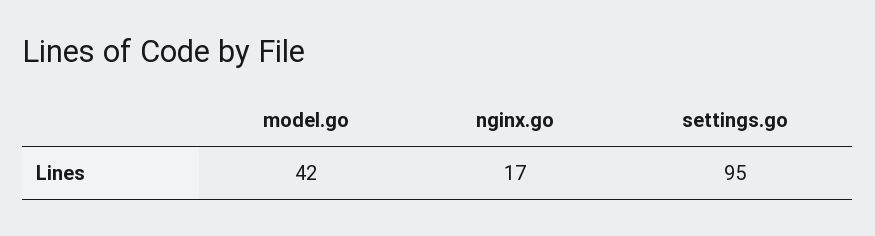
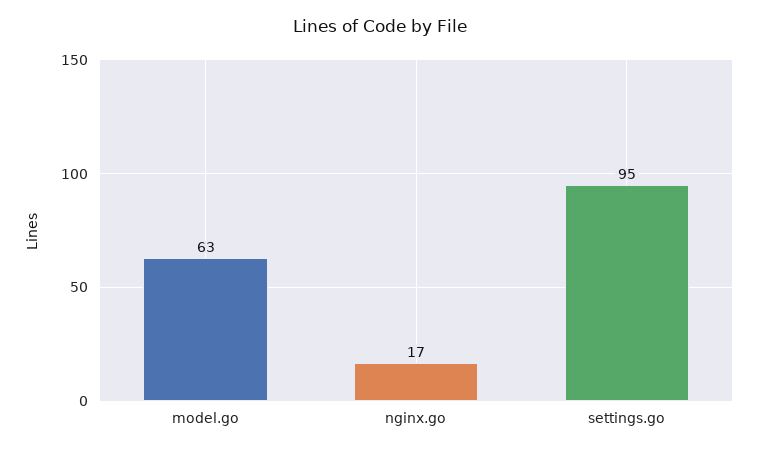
model.go: 42 -> 63

